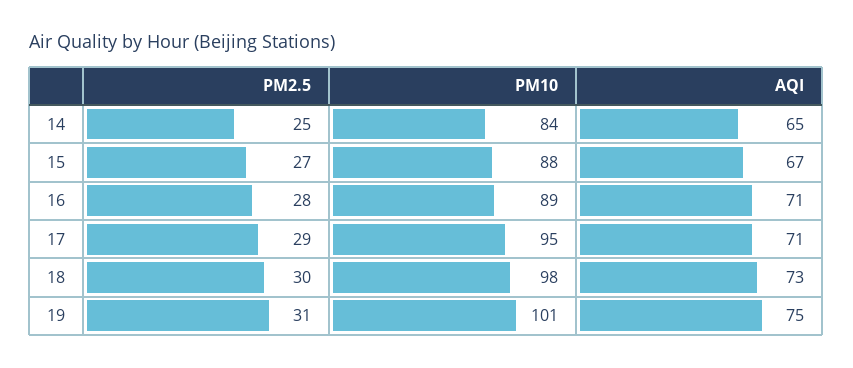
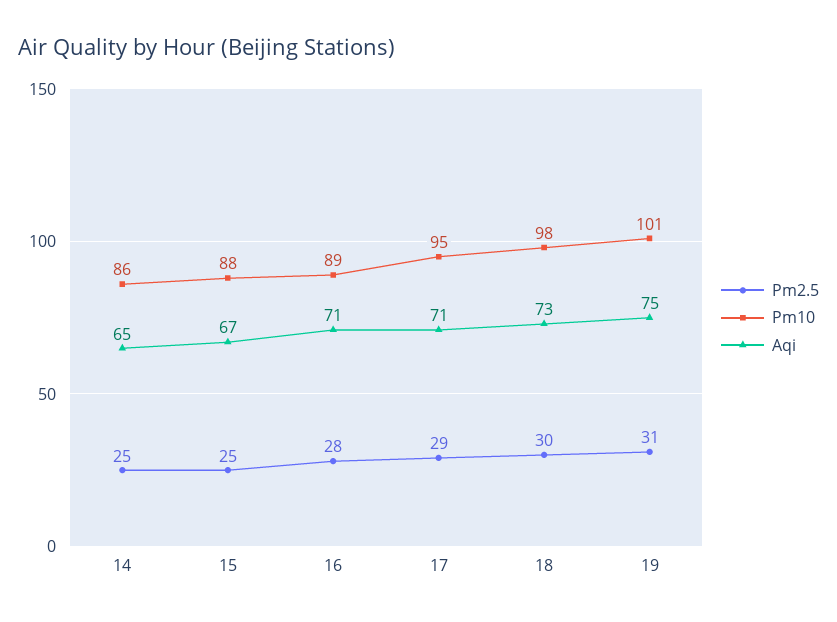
PM10, 14: 84 -> 86
PM2.5, 15: 27 -> 25

